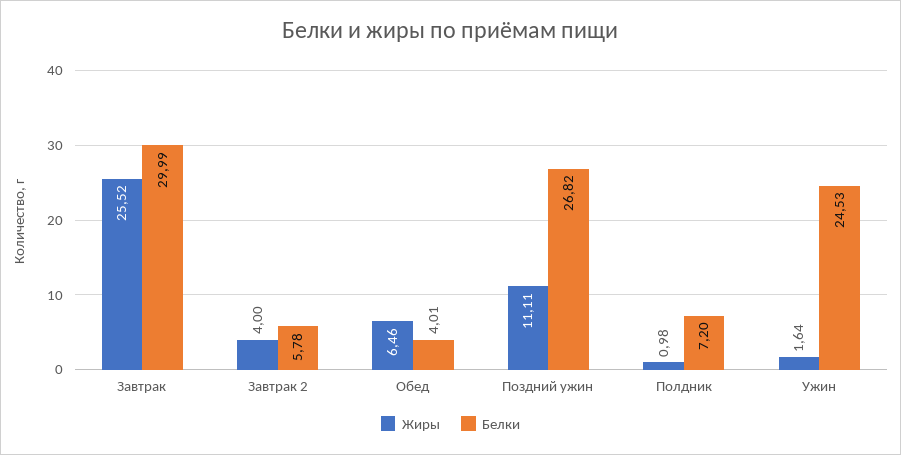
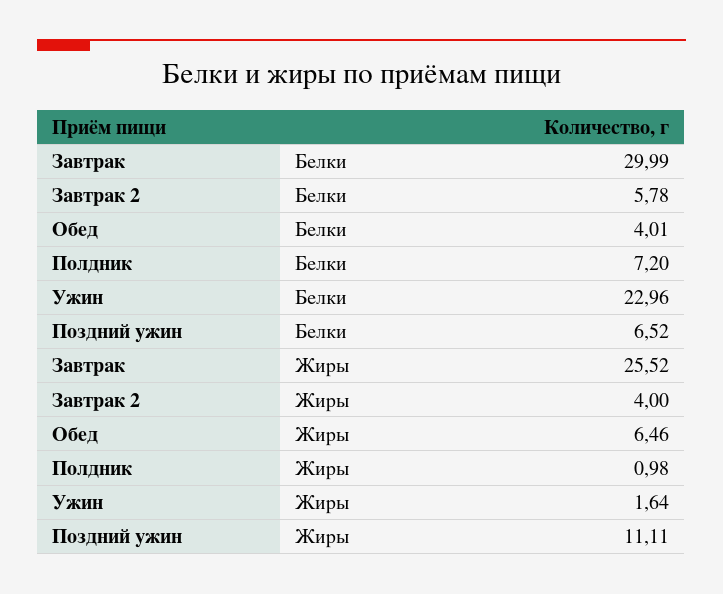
Белки, Поздний ужин: 26.82 -> 6.52
Белки, Ужин: 24.53 -> 22.96

